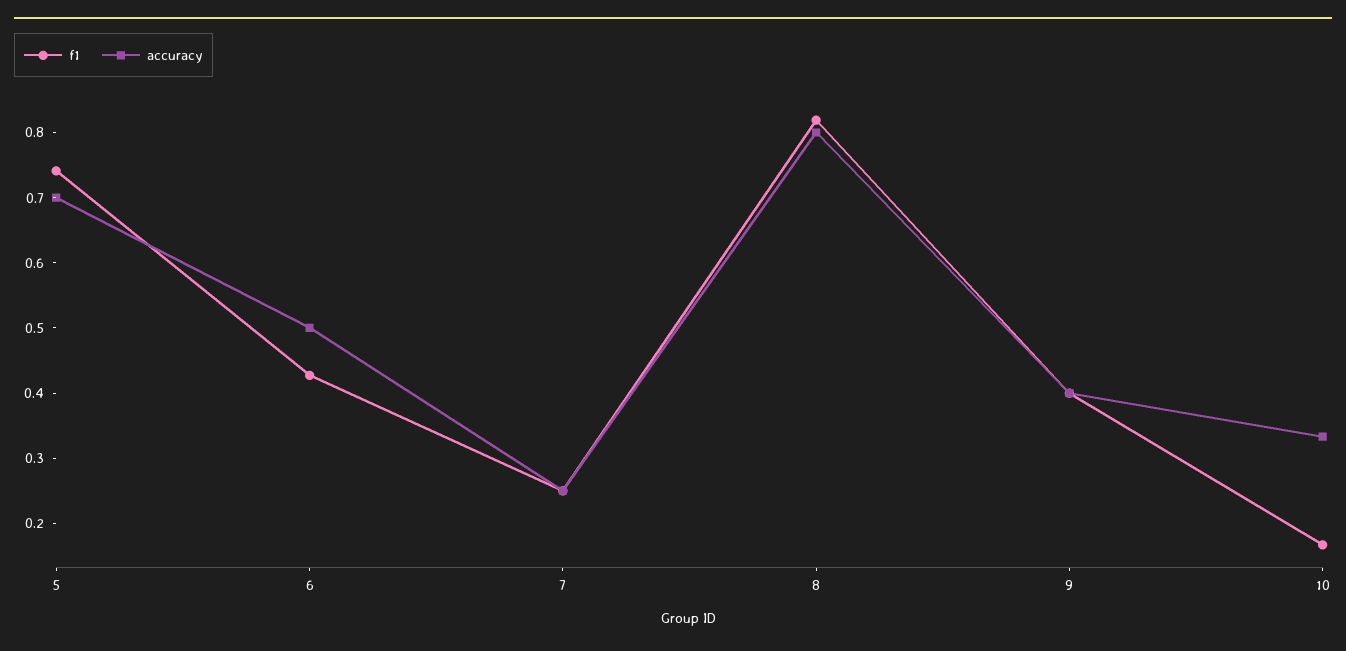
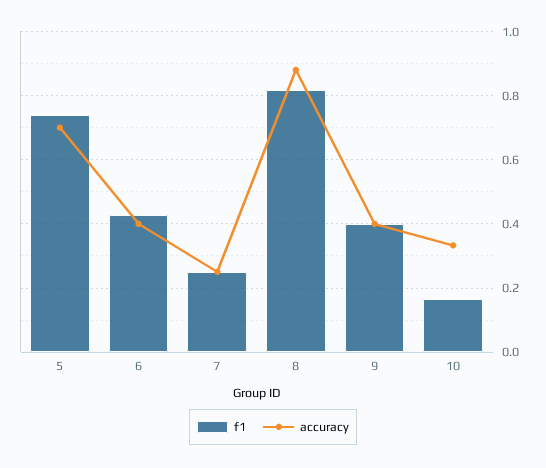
accuracy, 6: 0.5 -> 0.4
accuracy, 8: 0.8 -> 0.88

